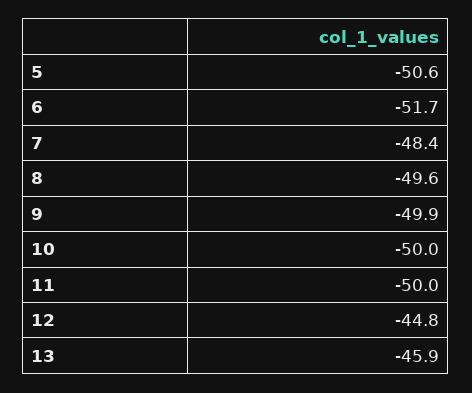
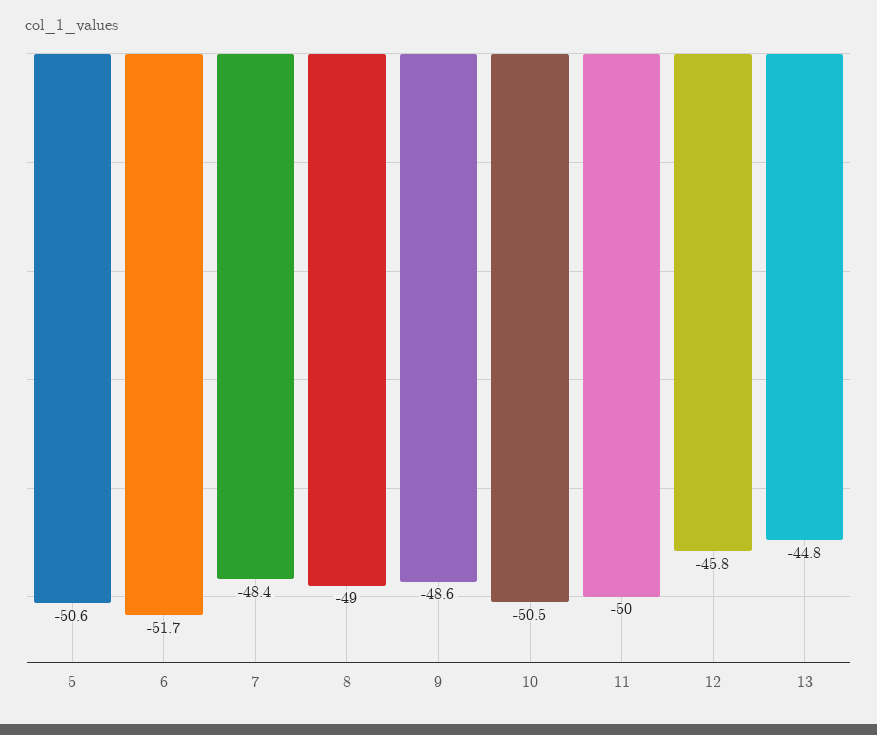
8: -49.6 -> -49
9: -49.9 -> -48.6
10: -50 -> -50.5
12: -44.8 -> -45.8
13: -45.9 -> -44.8

